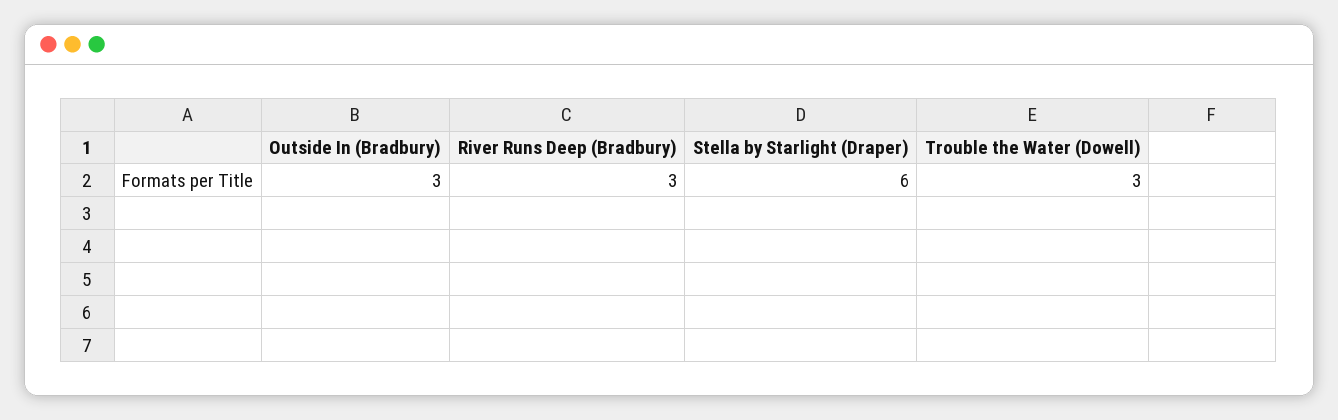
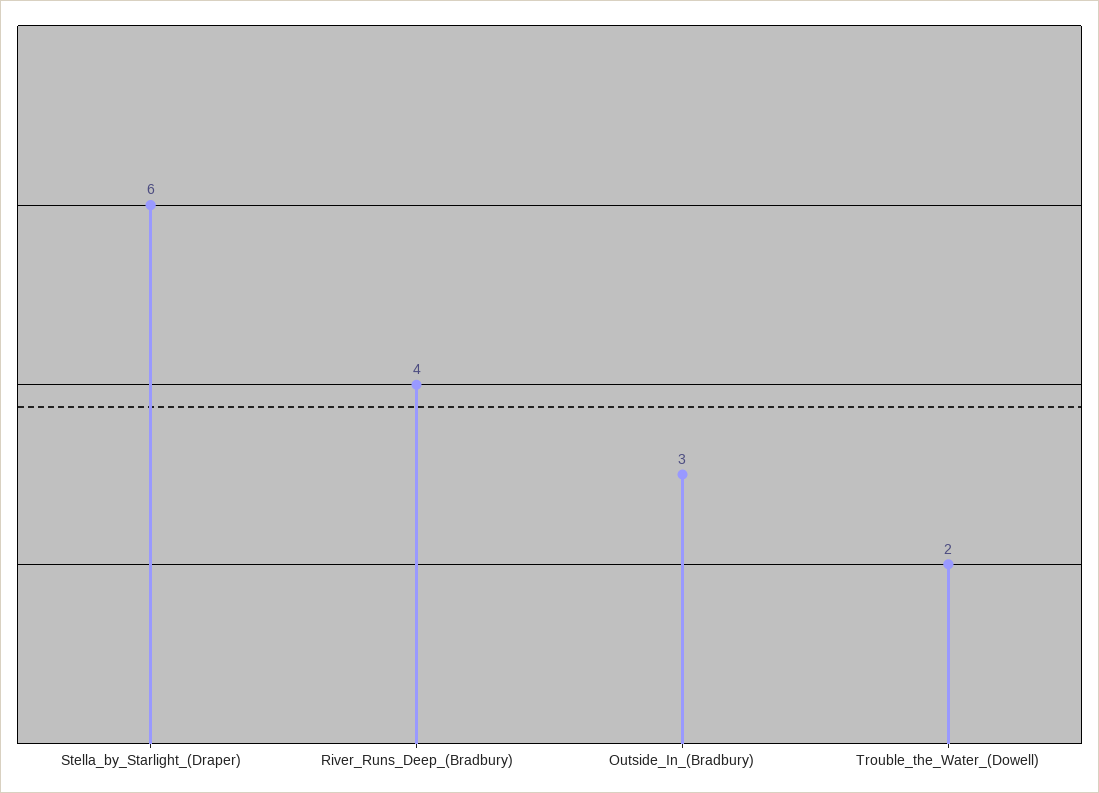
River Runs Deep (Bradbury): 3 -> 4
Trouble the Water (Dowell): 3 -> 2

